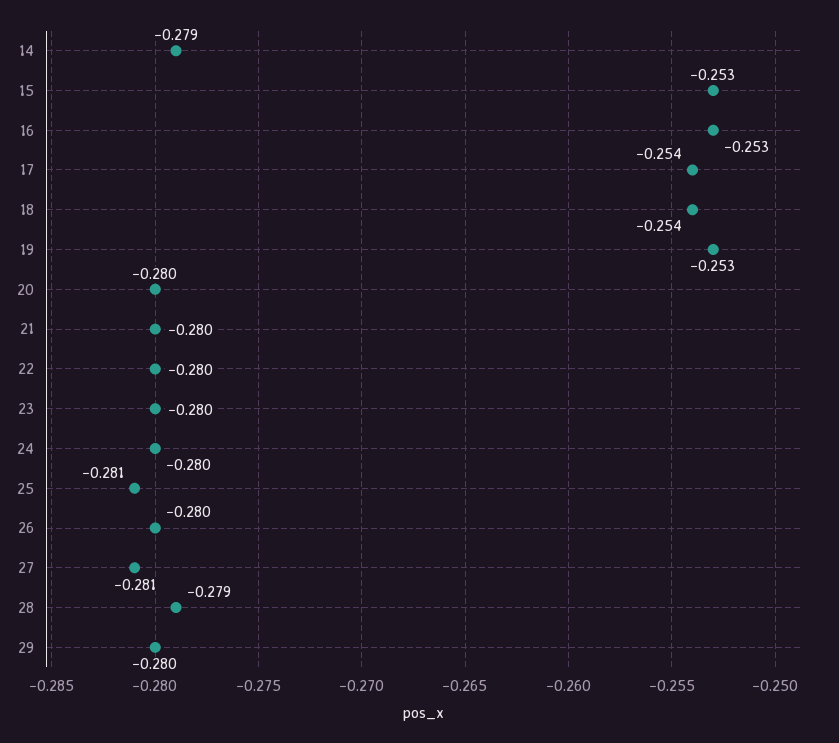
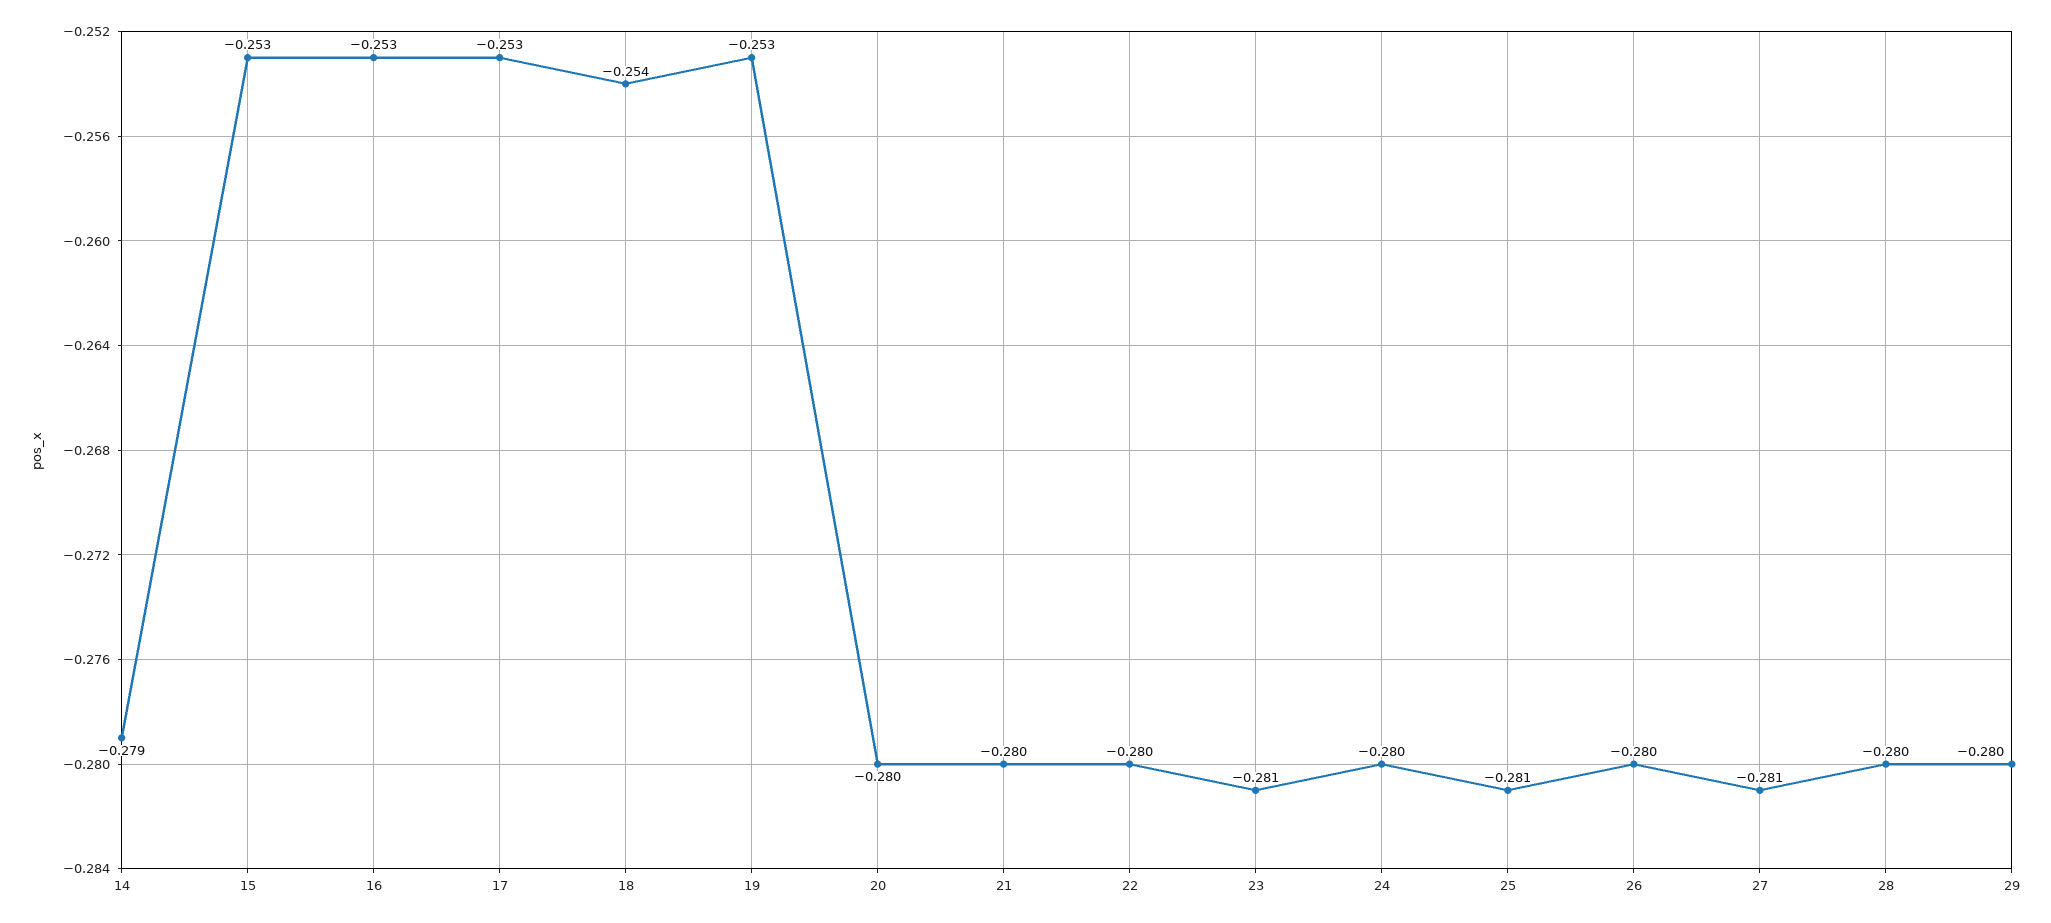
17: -0.254 -> -0.253
23: -0.28 -> -0.281
28: -0.279 -> -0.28

